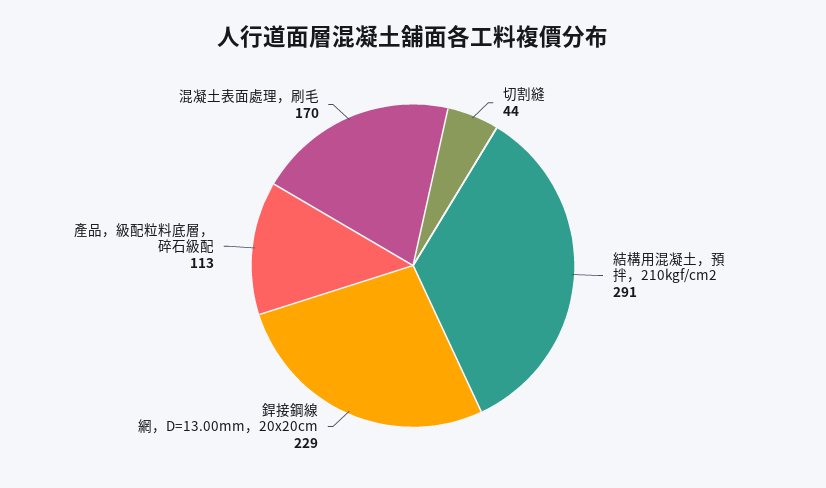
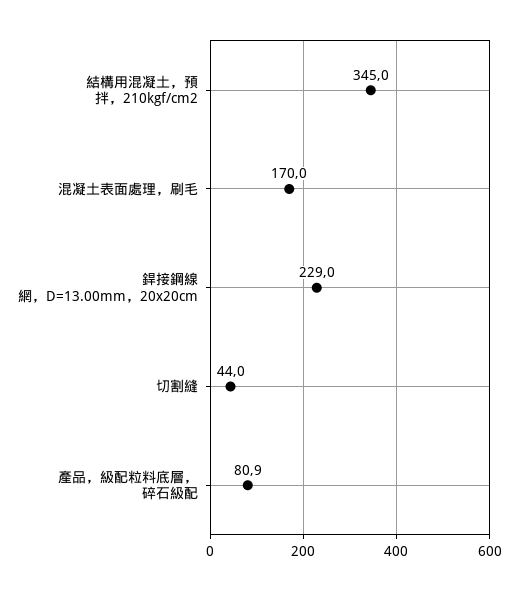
結構用混凝土，預拌，210kgf/cm2: 291 -> 345
產品，級配粒料底層，碎石級配: 113 -> 80.9

